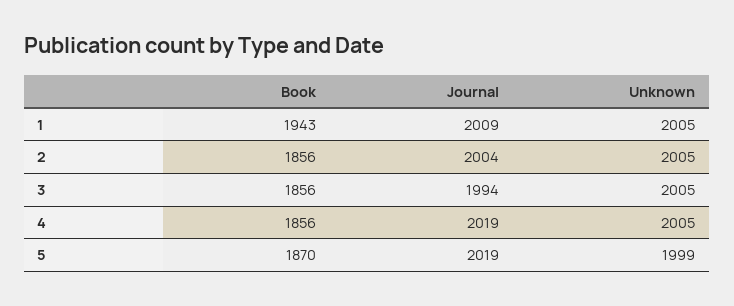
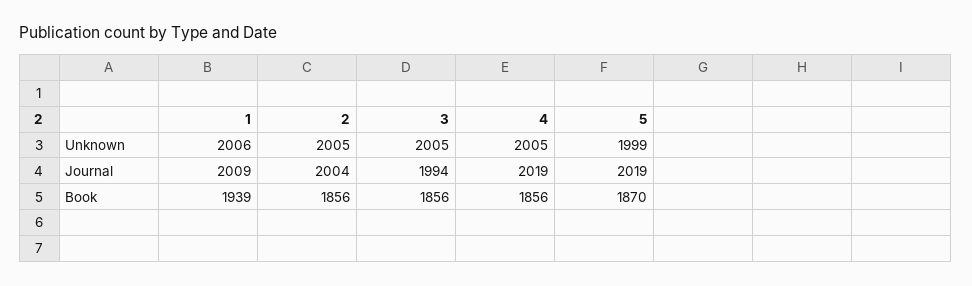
Book, 1: 1943 -> 1939
Unknown, 1: 2005 -> 2006

